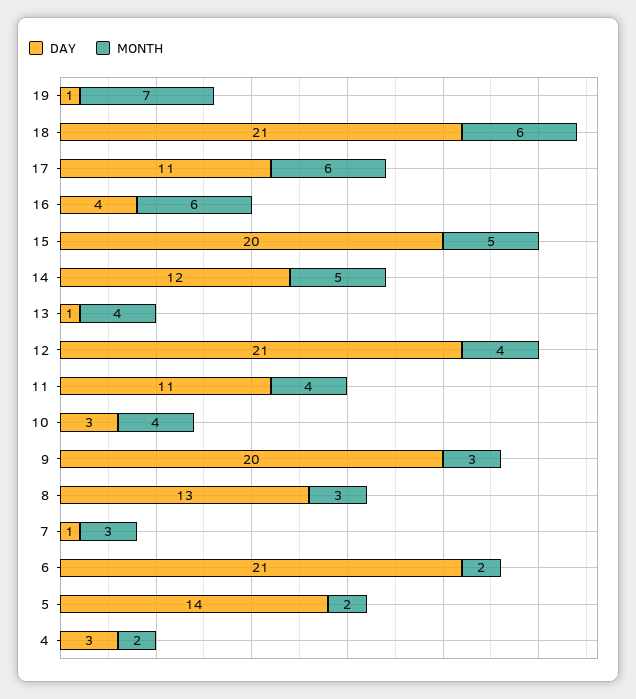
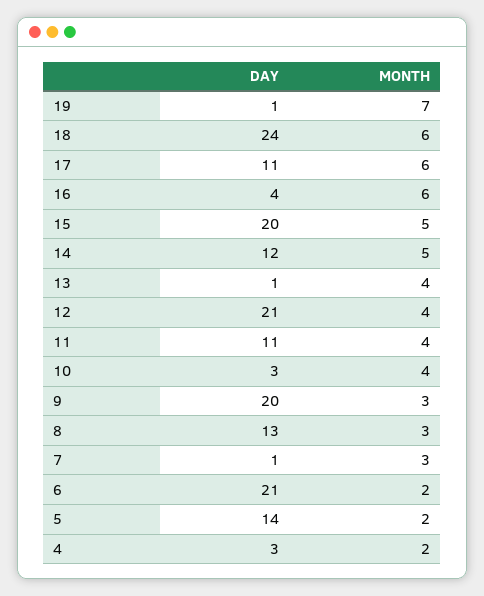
DAY, 18: 21 -> 24

